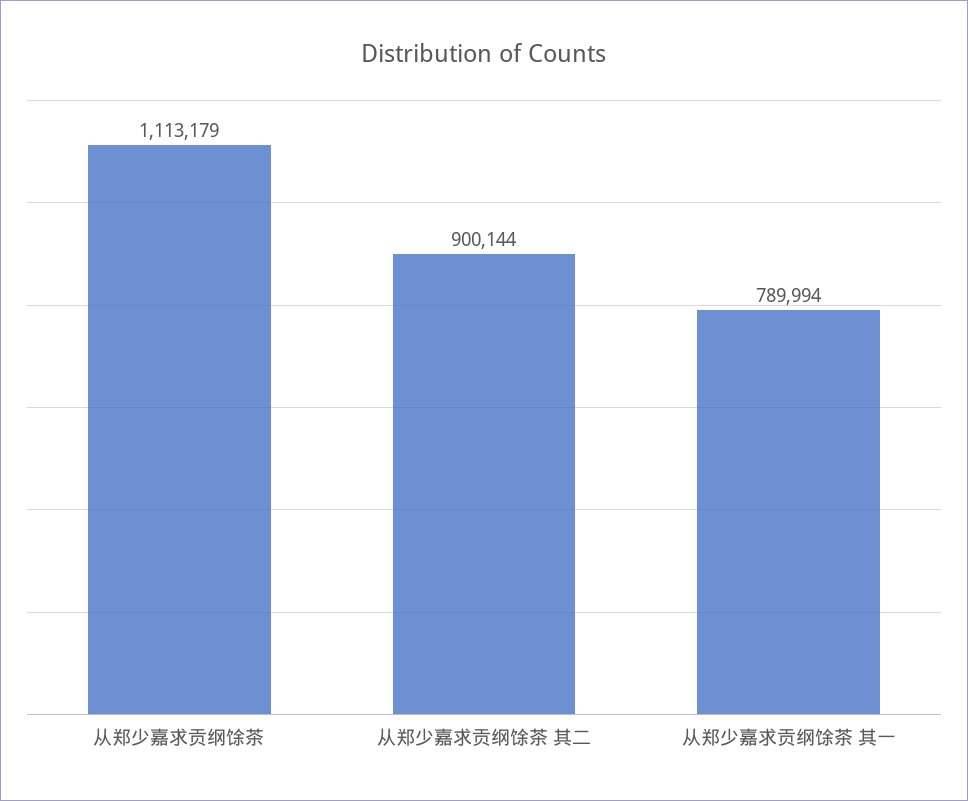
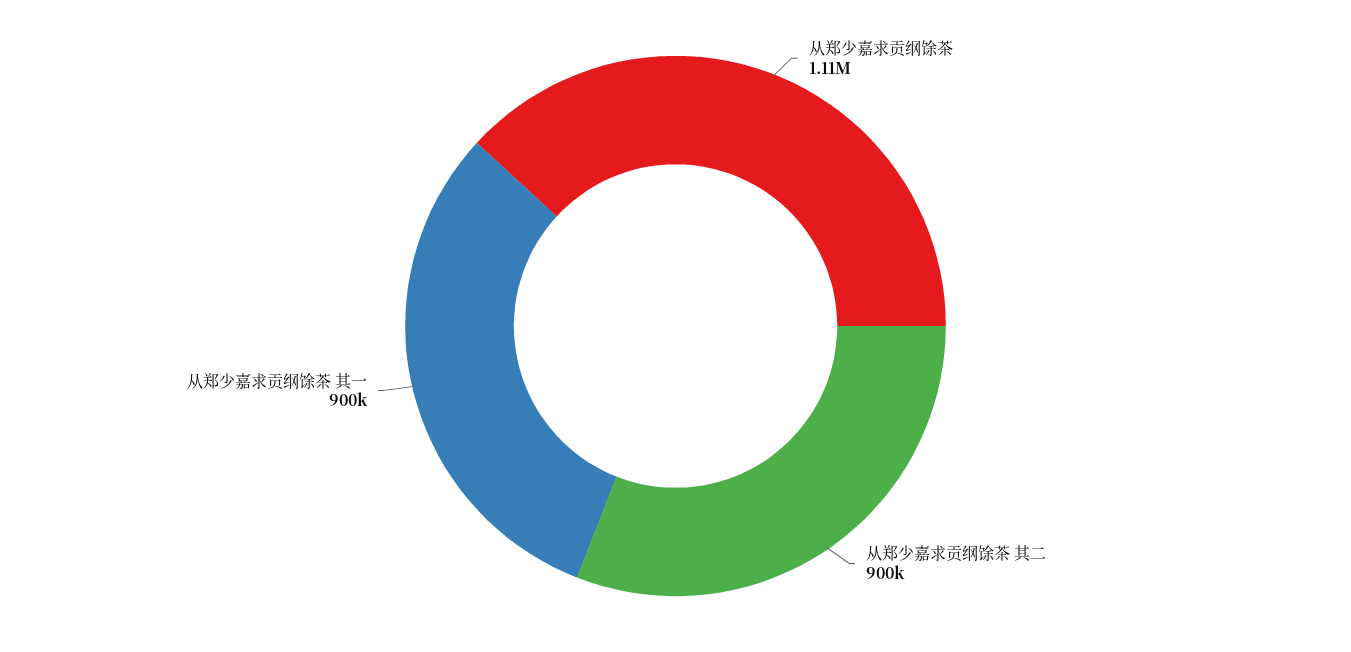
从郑少嘉求贡纲馀茶 其一: 789994 -> 900000

